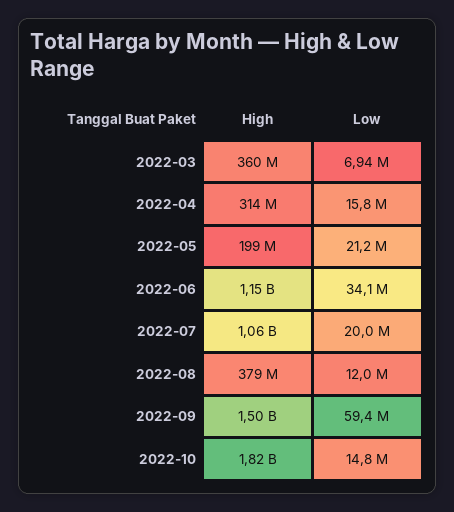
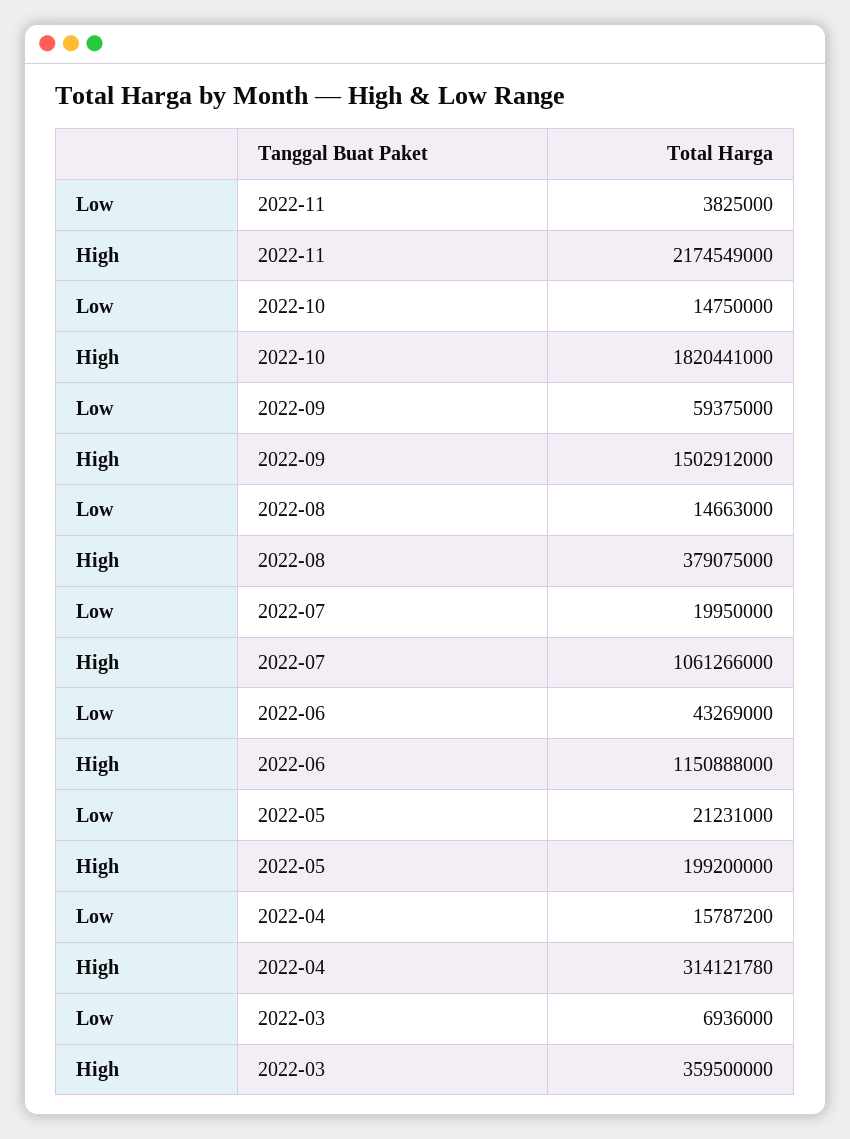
Low, 2022-06: 34100000 -> 43269000
Low, 2022-08: 12000000 -> 14663000
Low, 2022-11: none -> 3825000
High, 2022-11: none -> 2174549000

